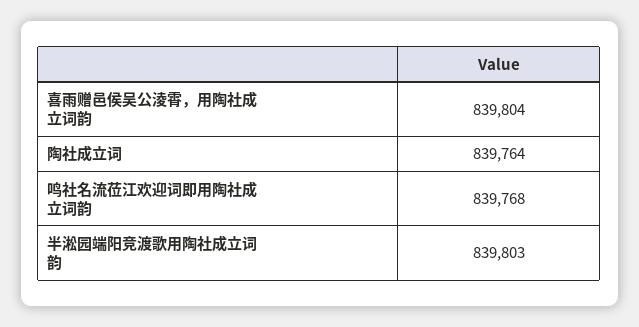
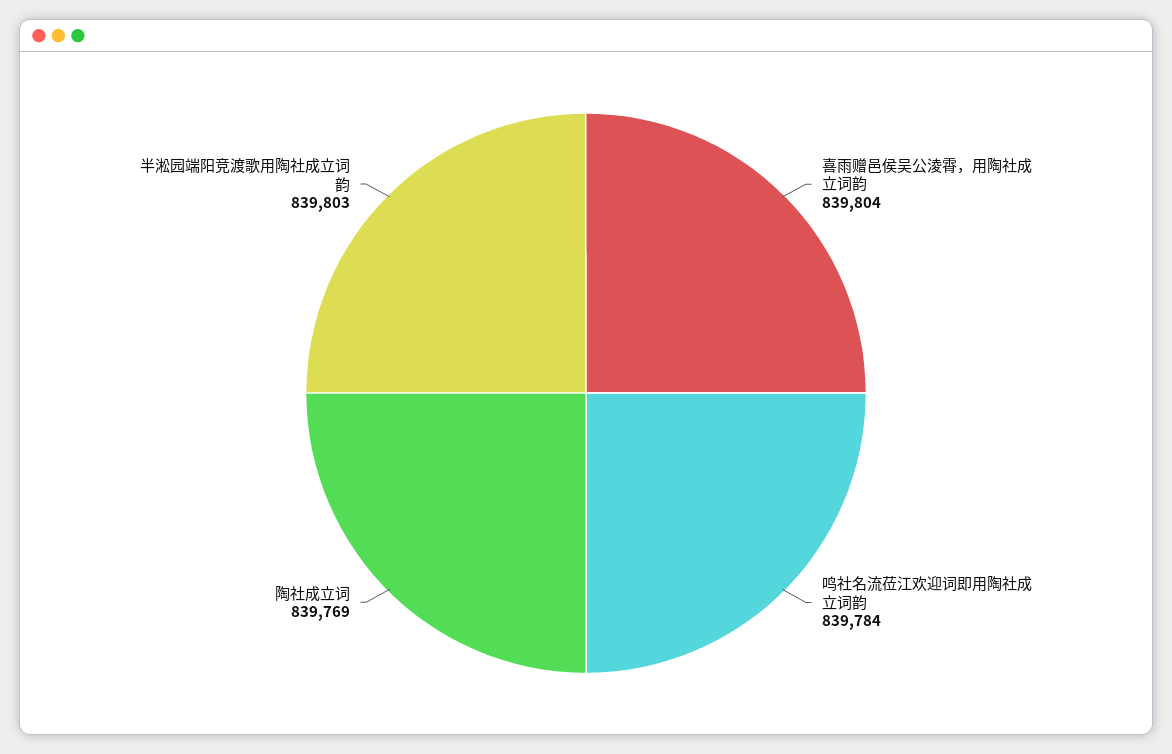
陶社成立词: 839764 -> 839769
鸣社名流莅江欢迎词即用陶社成立词韵: 839768 -> 839784

